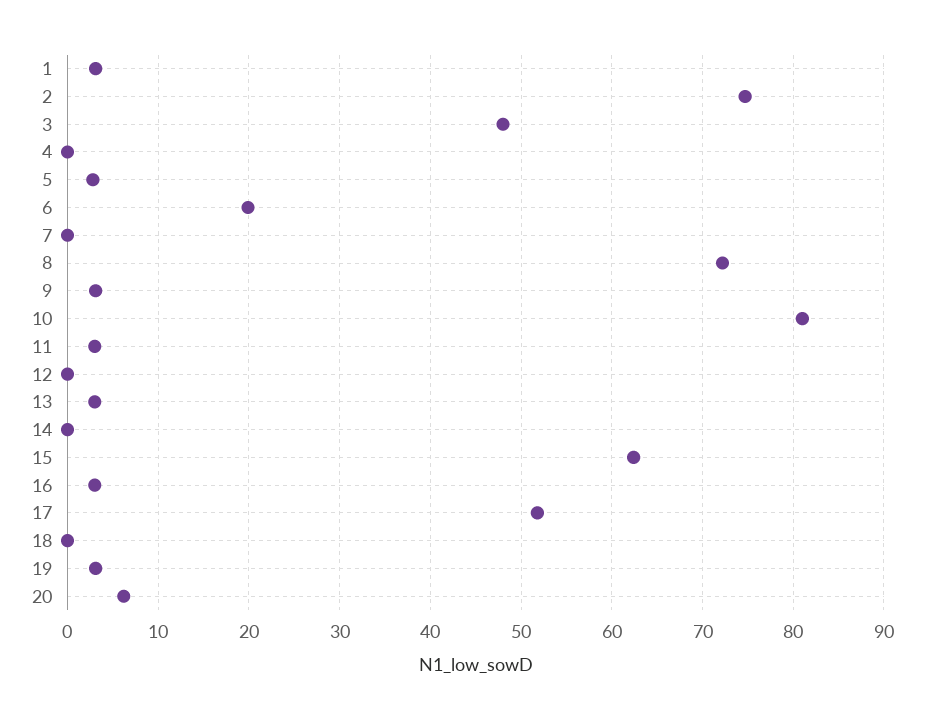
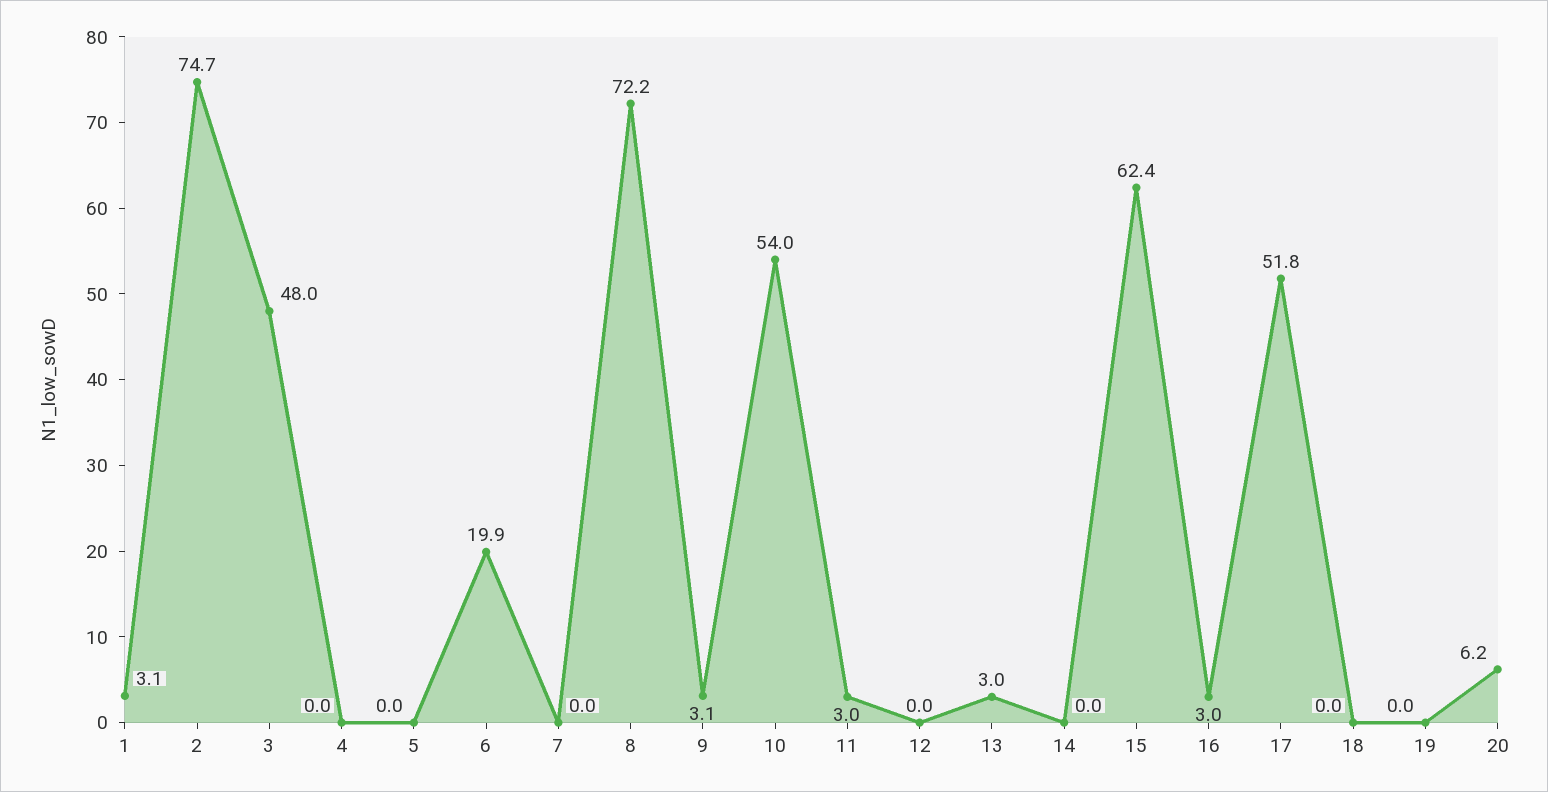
5: 3 -> 0
10: 81 -> 54
19: 3 -> 0

